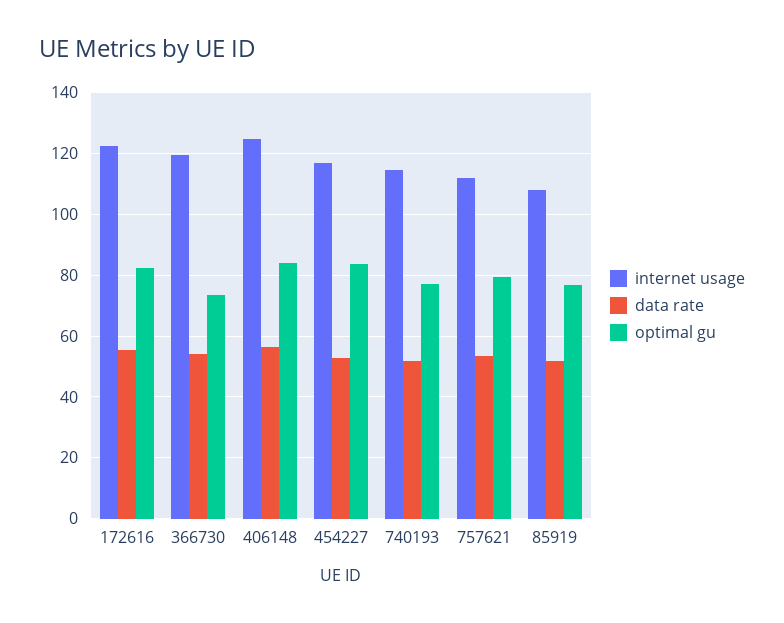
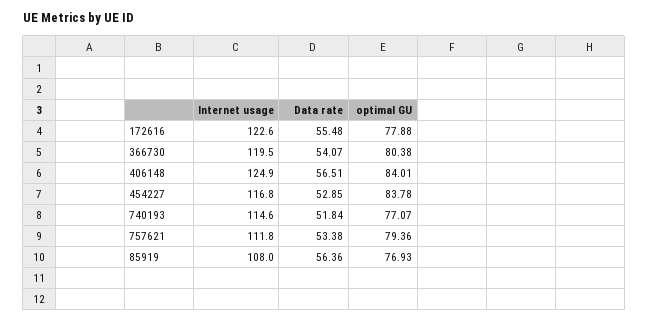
optimal gu, 172616: 82 -> 77.88
optimal gu, 366730: 74 -> 80.38
data rate, 85919: 52 -> 56.36

